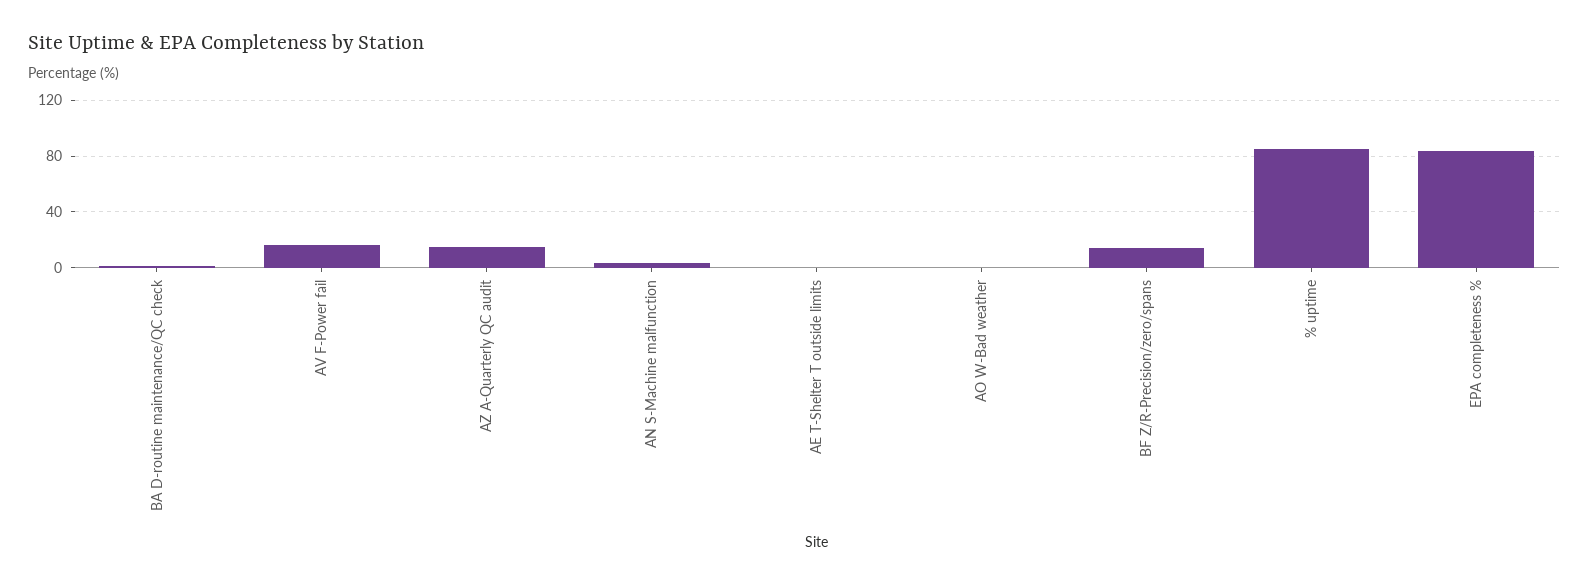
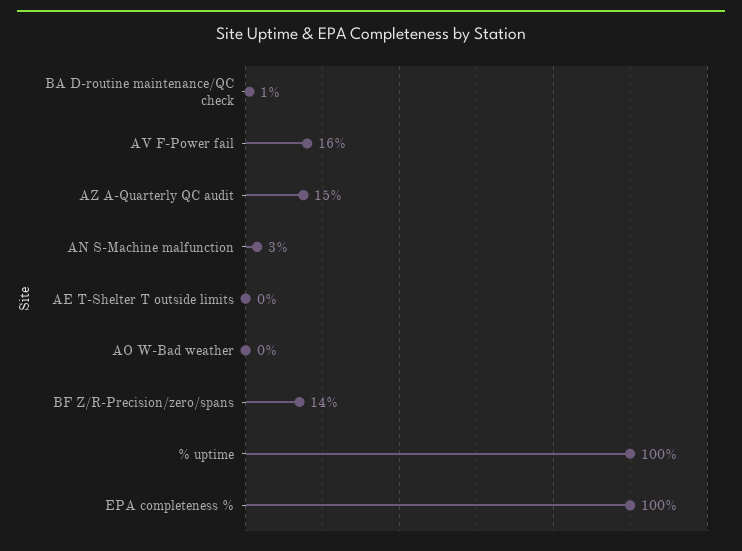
% uptime: 85 -> 100
EPA completeness %: 85 -> 100

